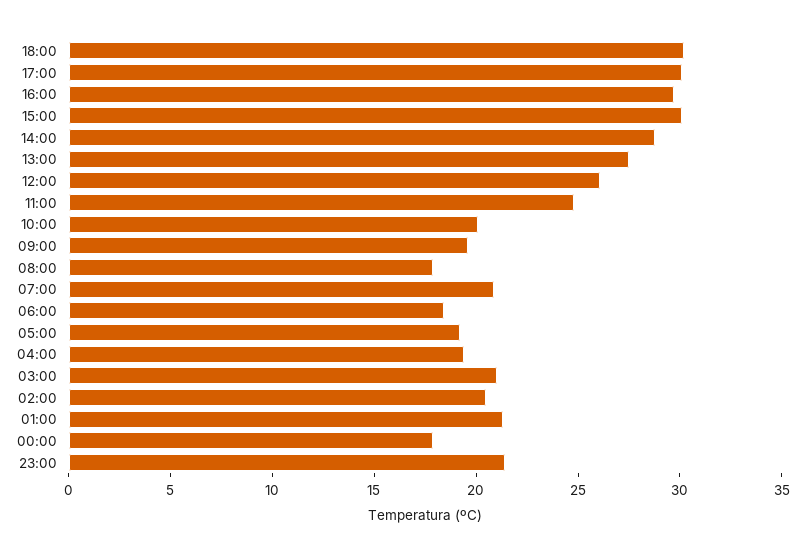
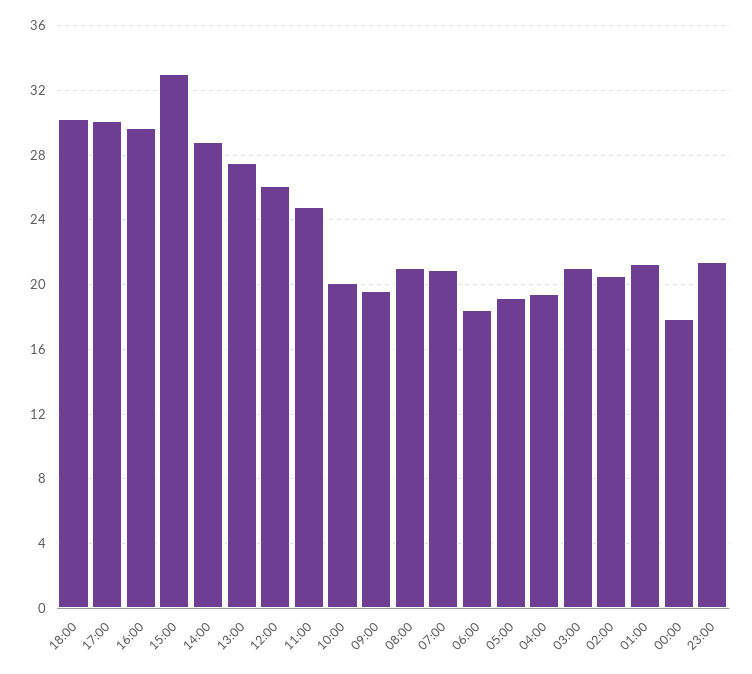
15:00: 30 -> 33
08:00: 18 -> 21

